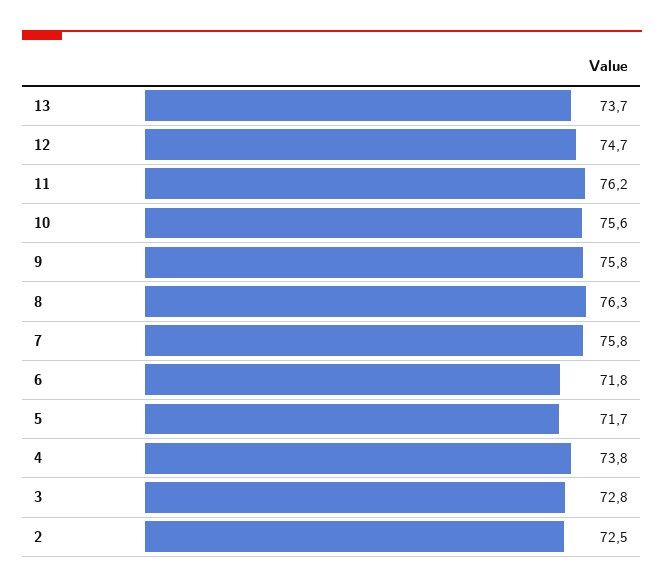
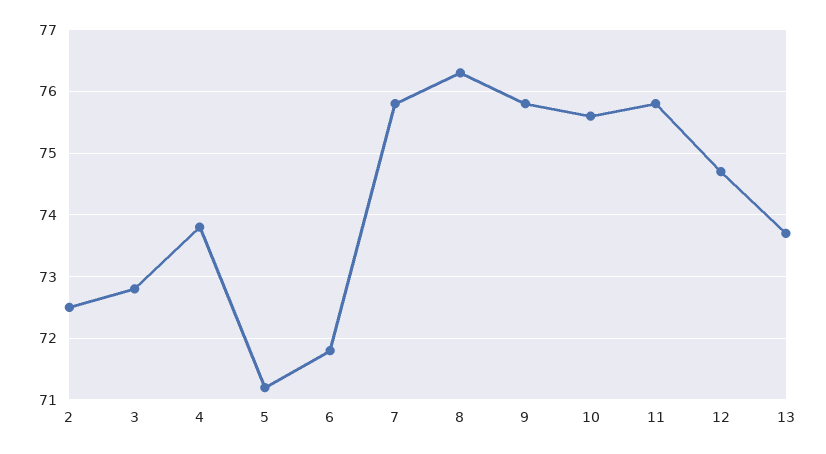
11: 76.2 -> 75.8
5: 71.7 -> 71.2

